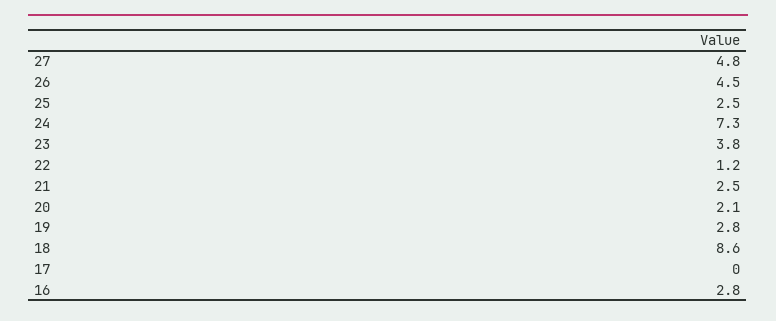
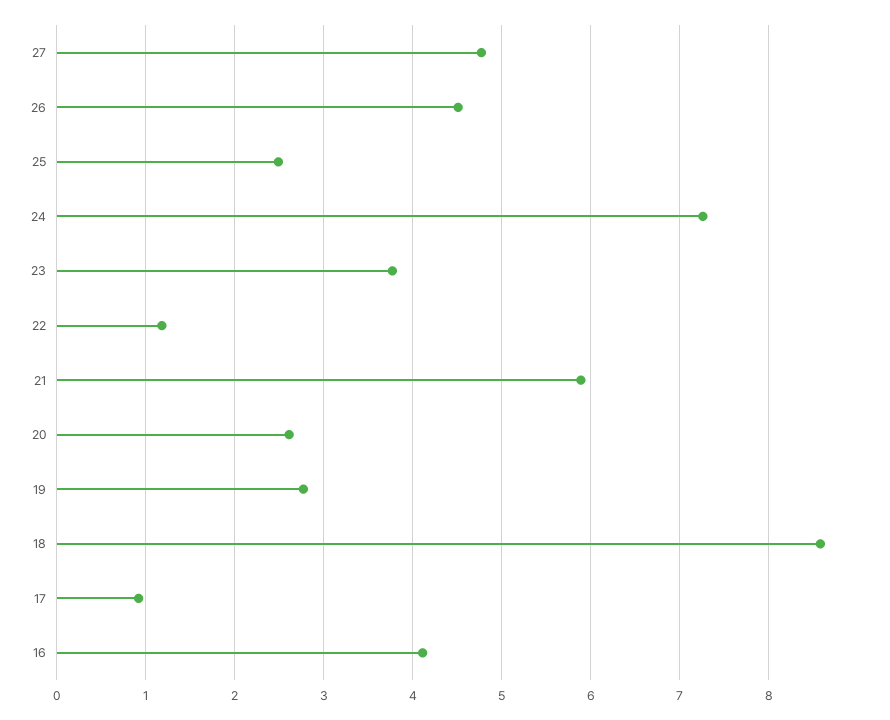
21: 2.5 -> 5.9
20: 2.1 -> 2.6
17: 0 -> 0.9
16: 2.8 -> 4.1

